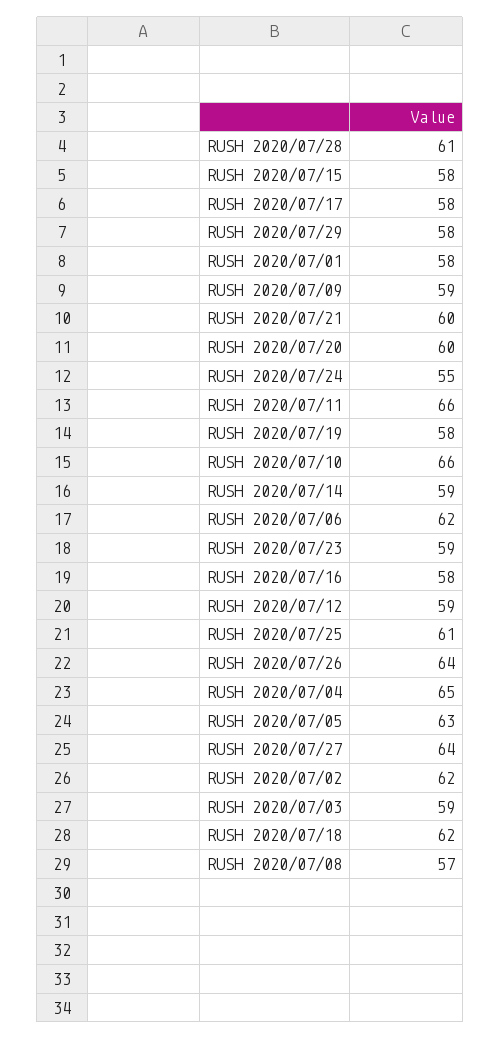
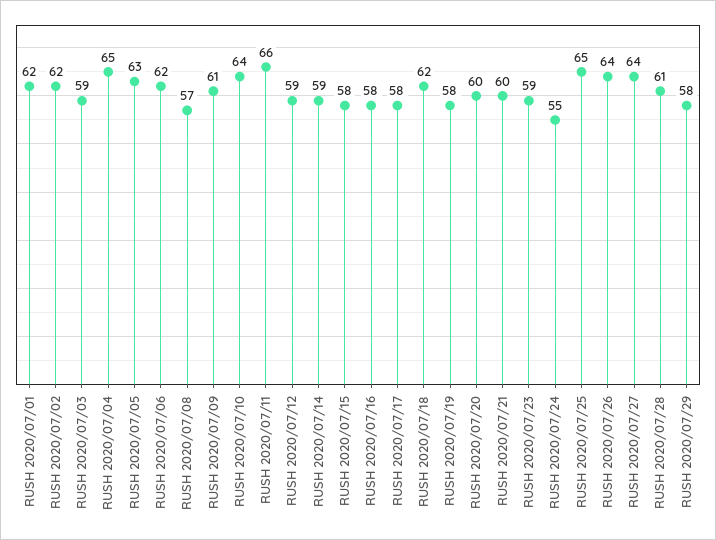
RUSH 2020/07/01: 58 -> 62
RUSH 2020/07/09: 59 -> 61
RUSH 2020/07/10: 66 -> 64
RUSH 2020/07/25: 61 -> 65

